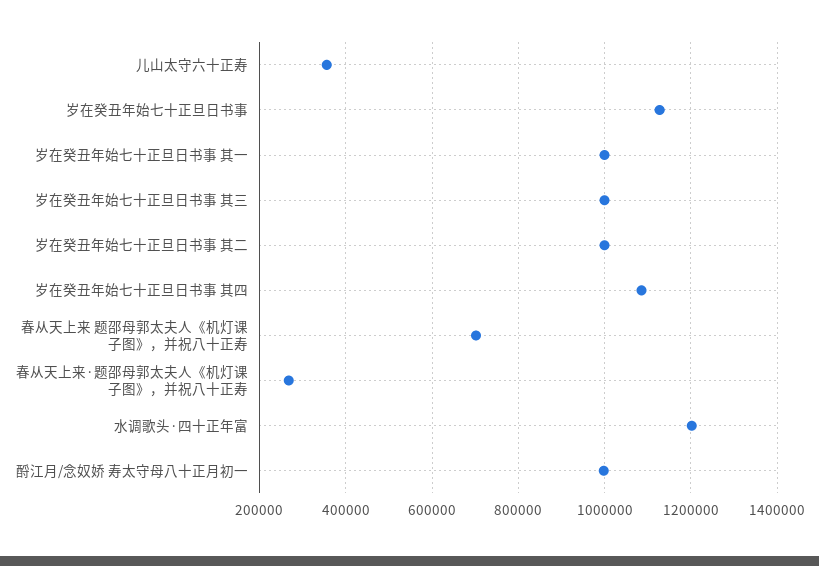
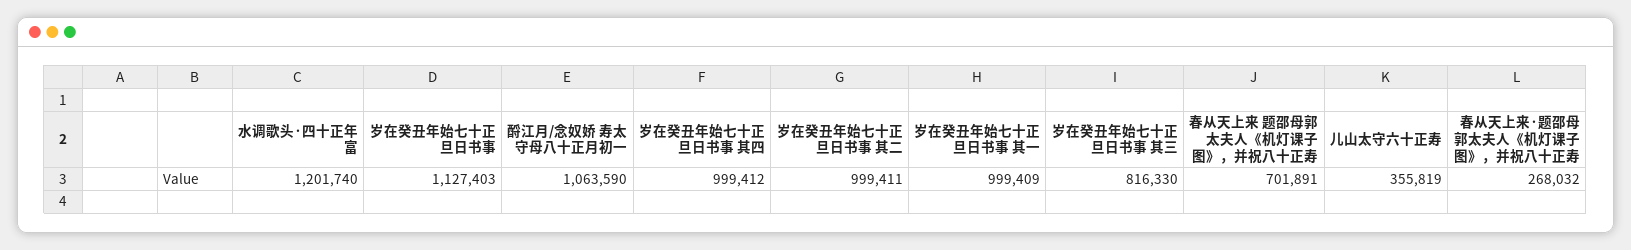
岁在癸丑年始七十正旦日书事 其三: 1000000 -> 816330
岁在癸丑年始七十正旦日书事 其四: 1080000 -> 999412
酹江月/念奴娇 寿太守母八十正月初一: 1000000 -> 1063590

